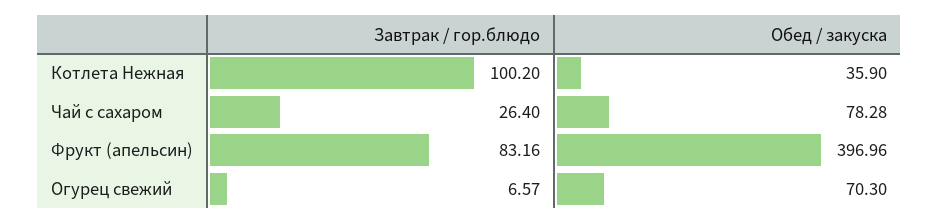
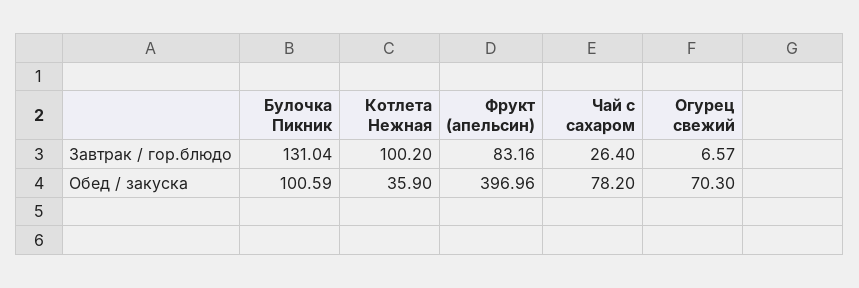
Обед / закуска, Чай с сахаром: 78.28 -> 78.2
Завтрак / гор.блюдо, Булочка Пикник: none -> 131.04
Обед / закуска, Булочка Пикник: none -> 100.59

